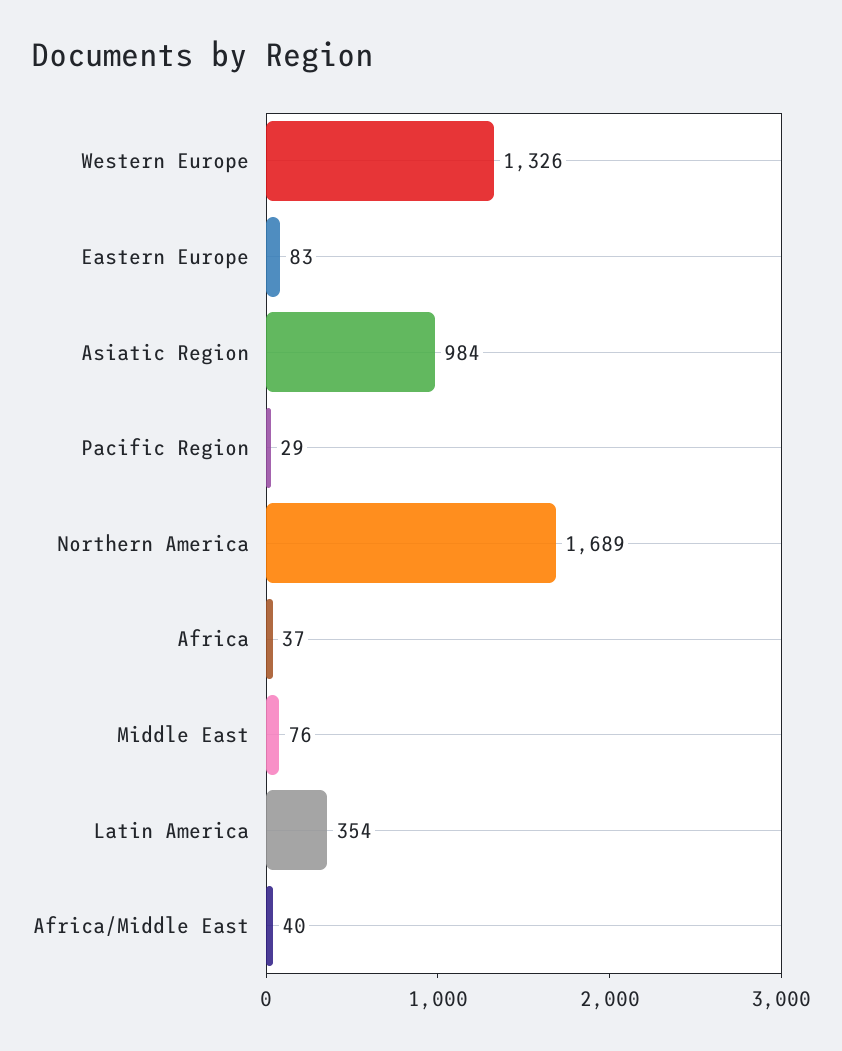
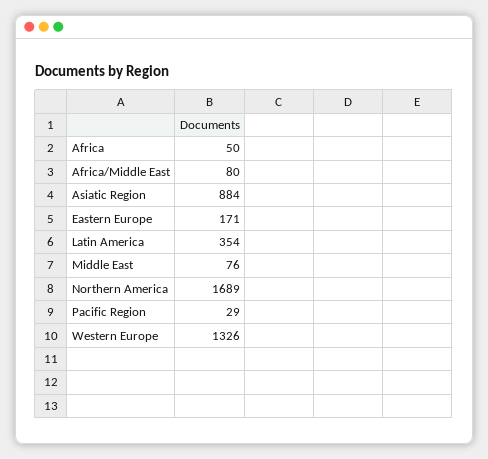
Eastern Europe: 83 -> 171
Asiatic Region: 984 -> 884
Africa: 37 -> 50
Africa/Middle East: 40 -> 80

